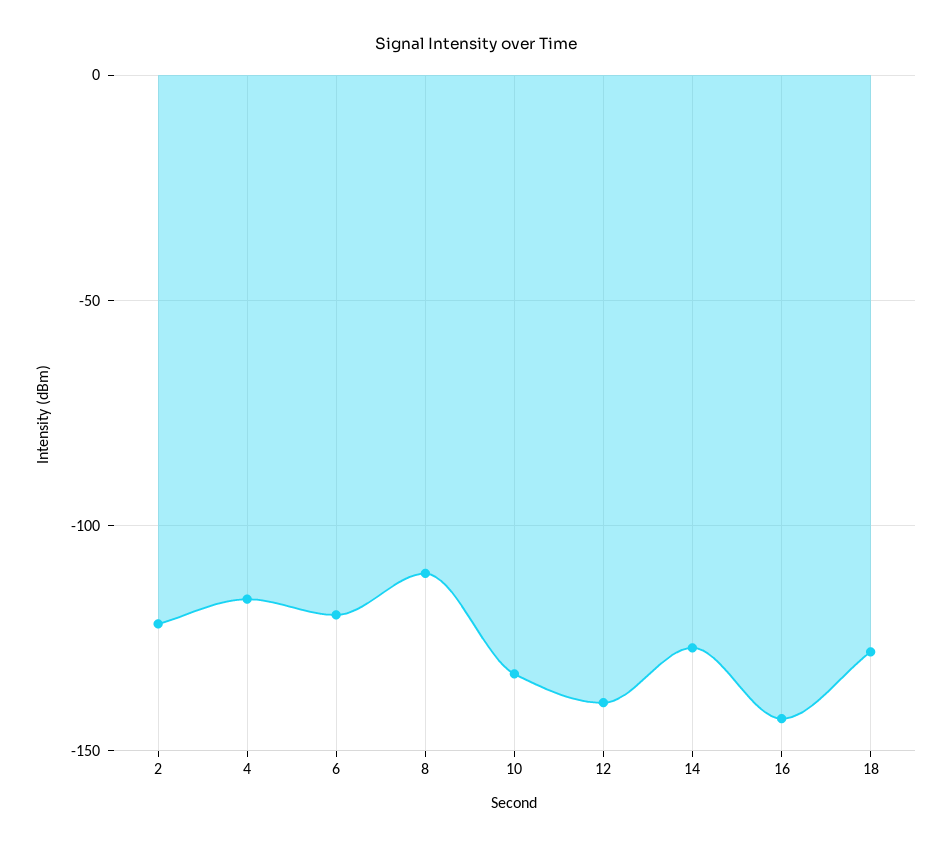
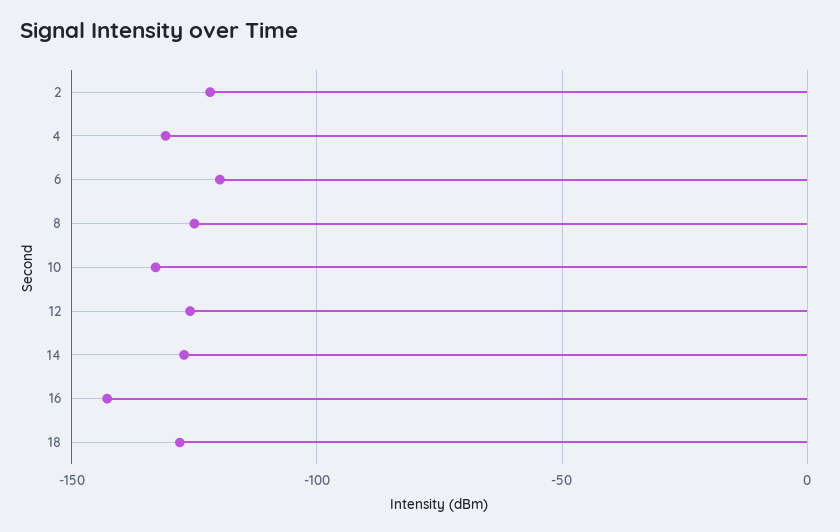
4: -115 -> -130
8: -110 -> -125
12: -140 -> -125

